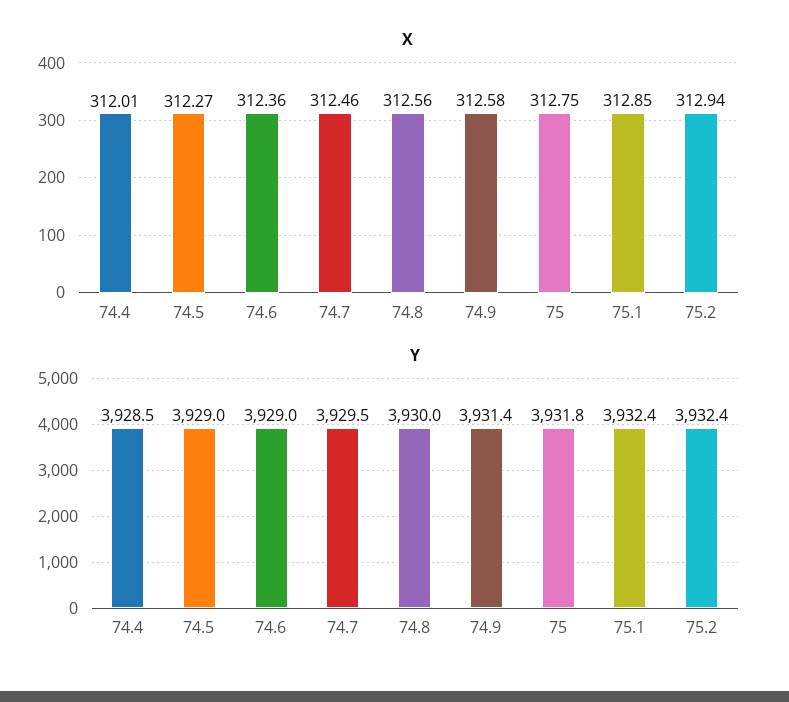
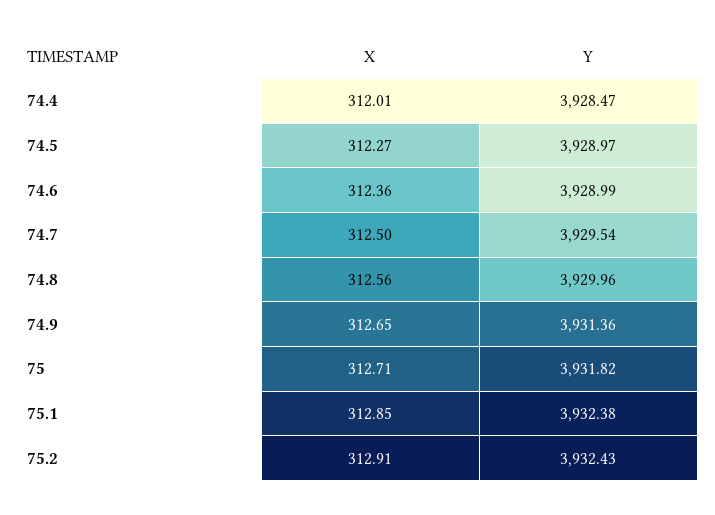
X, 74.7: 312.46 -> 312.5
X, 74.9: 312.58 -> 312.65
X, 75: 312.75 -> 312.71
X, 75.2: 312.94 -> 312.91

